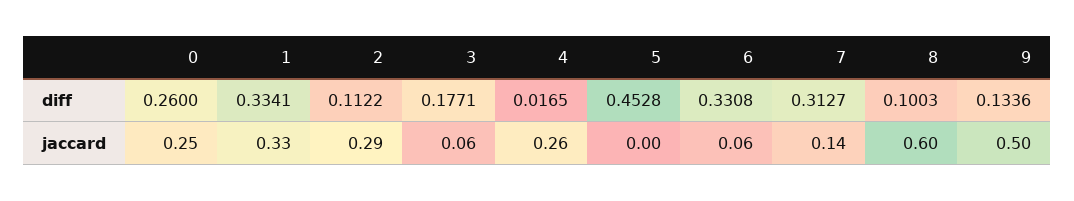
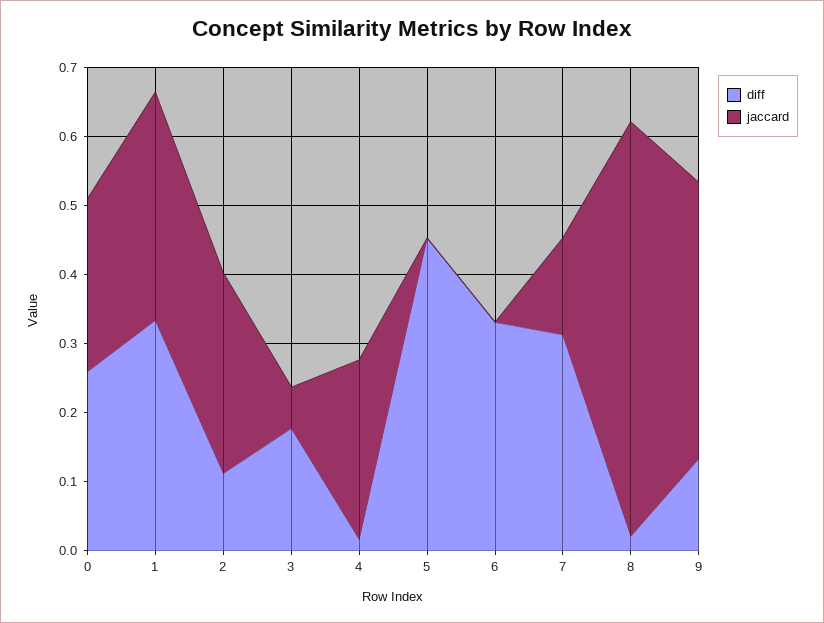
diff, 8: 0.1003 -> 0.02
jaccard, 6: 0.06 -> 0
jaccard, 9: 0.5 -> 0.4

